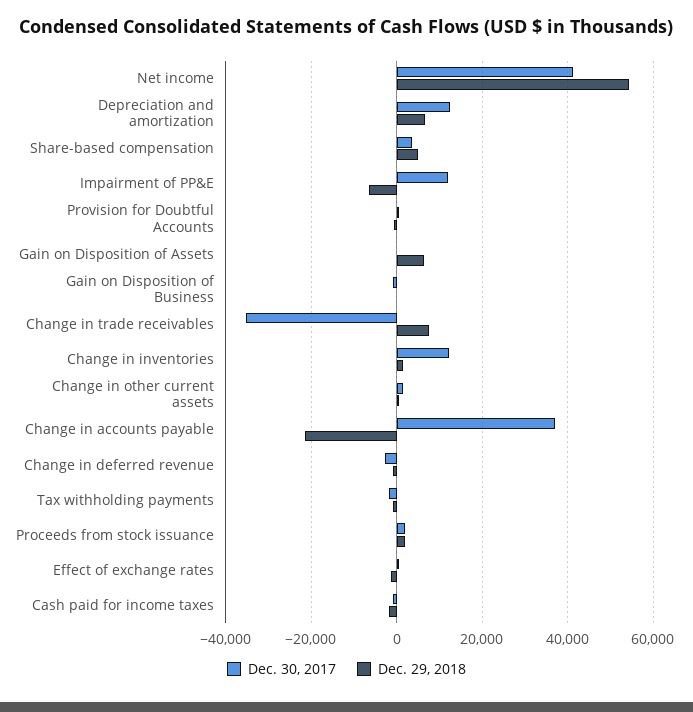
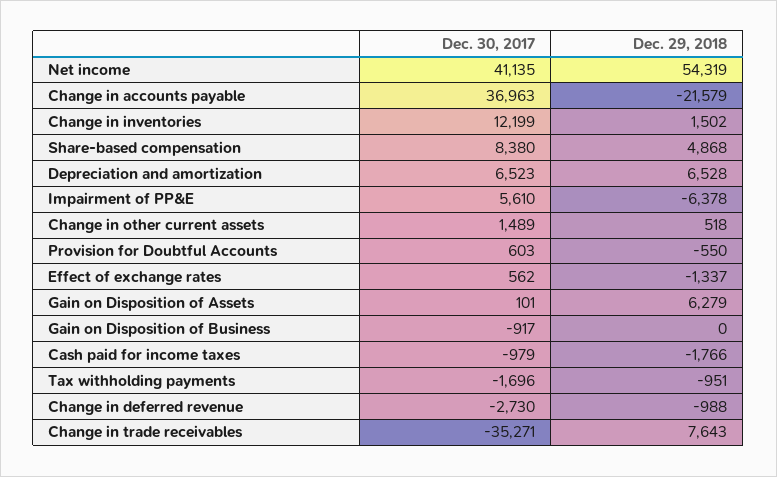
Dec. 30, 2017, Depreciation and amortization: 12000 -> 6523
Dec. 30, 2017, Share-based compensation: 4000 -> 8380
Dec. 30, 2017, Impairment of PP&E: 12000 -> 5610
Dec. 30, 2017, Proceeds from stock issuance: 2000 -> none
Dec. 29, 2018, Proceeds from stock issuance: 2000 -> none

